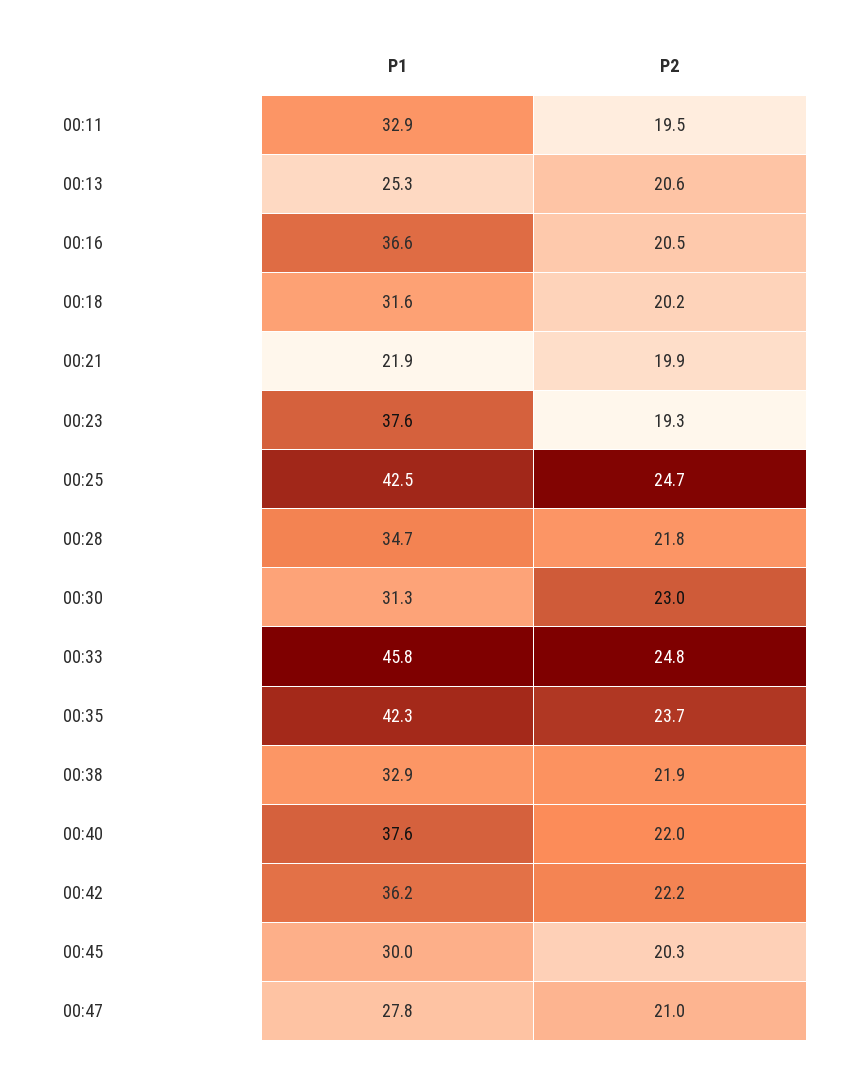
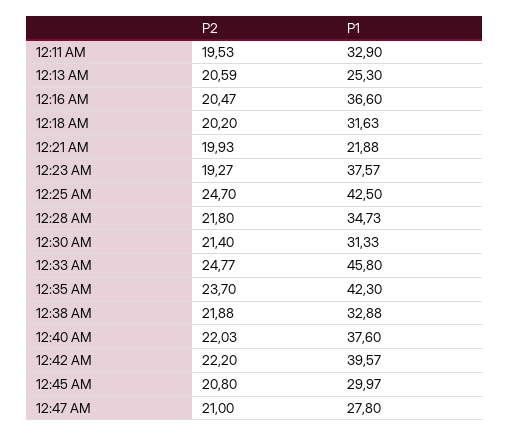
P2, 00:30: 23 -> 21.4
P1, 00:42: 36.2 -> 39.57
P2, 00:45: 20.3 -> 20.8

